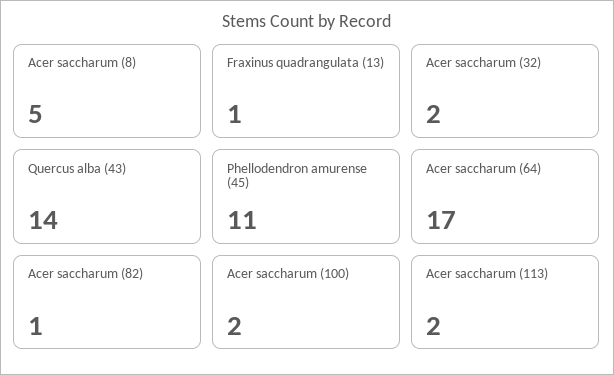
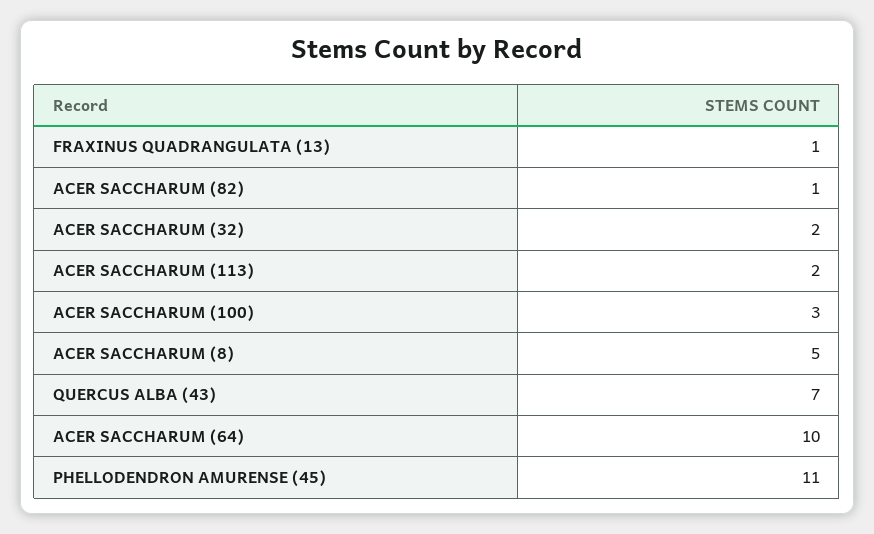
Quercus alba (43): 14 -> 7
Acer saccharum (64): 17 -> 10
Acer saccharum (100): 2 -> 3

